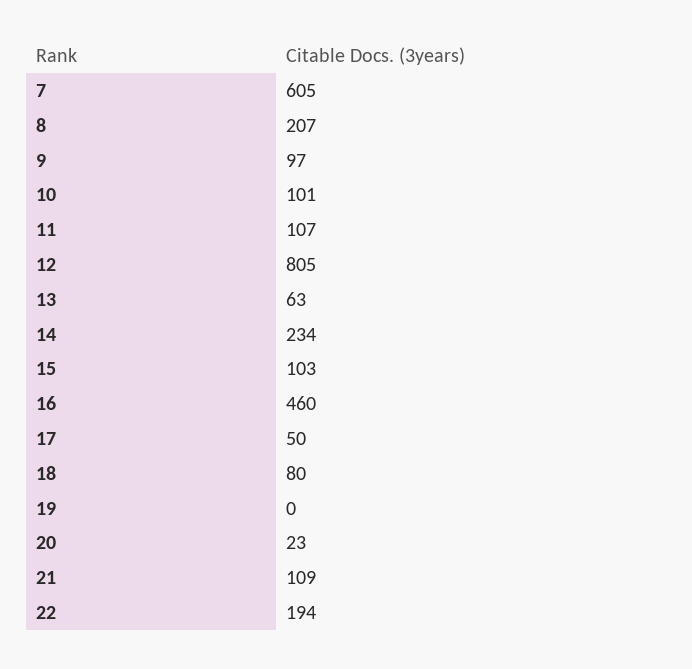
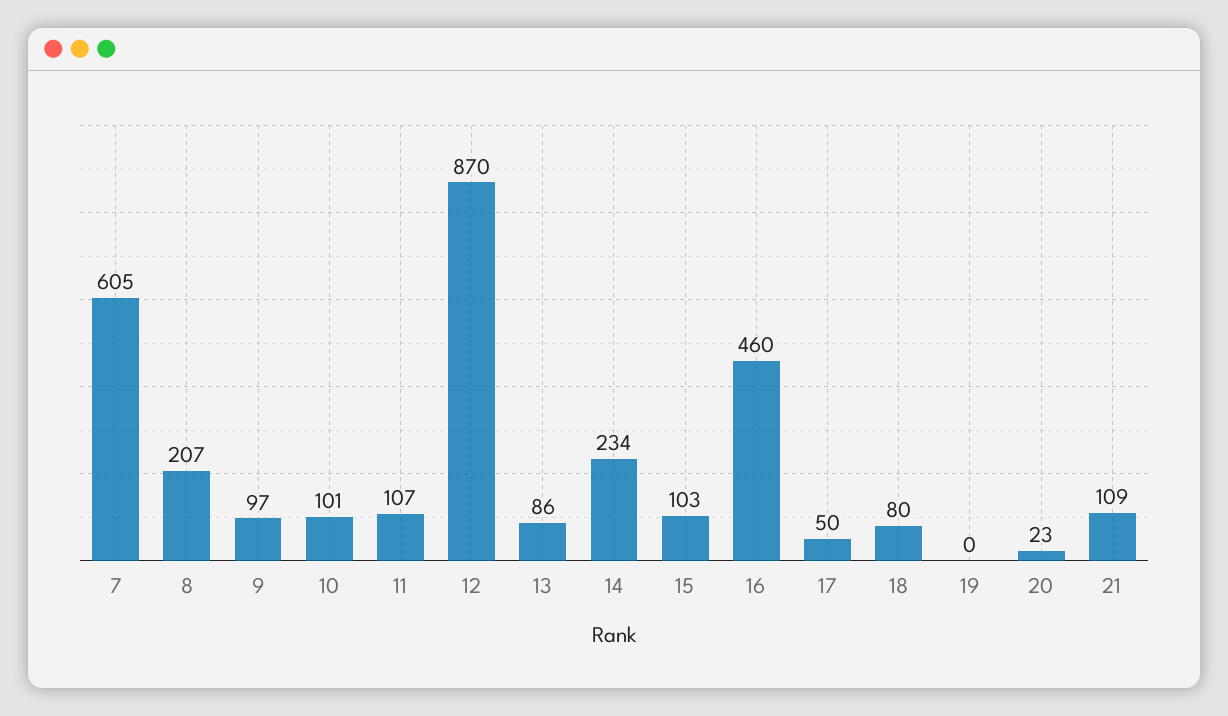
12: 805 -> 870
13: 63 -> 86
22: 194 -> none

